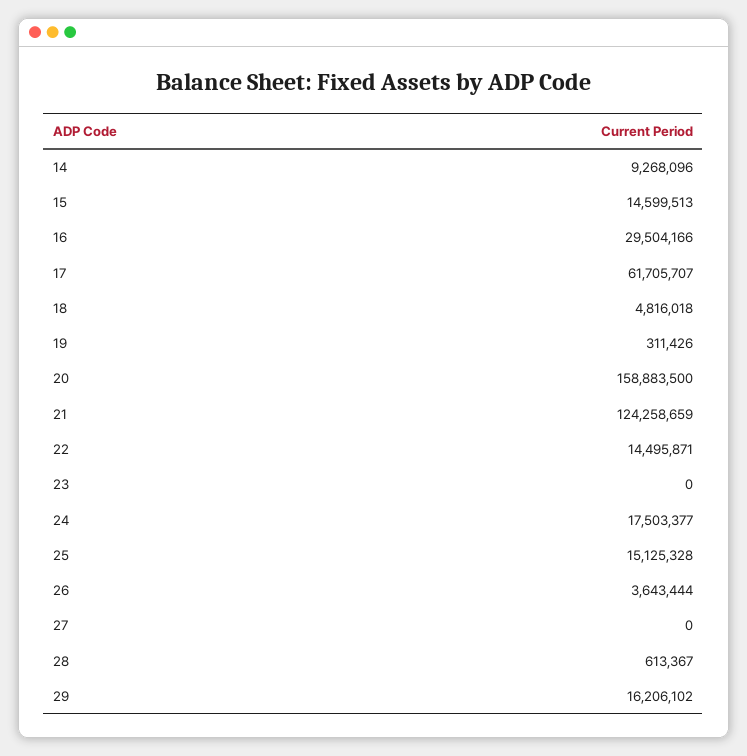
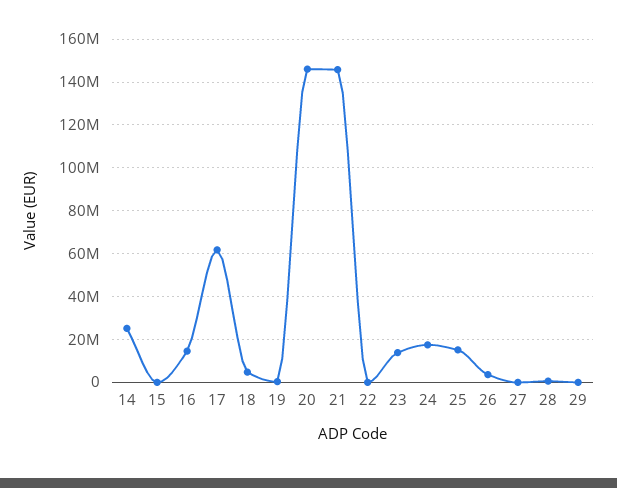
14: 9268096 -> 25000000
15: 14599513 -> 0
16: 29504166 -> 15000000
20: 158883500 -> 145000000
21: 124258659 -> 145000000
22: 14495871 -> 0
23: 0 -> 15000000
29: 16206102 -> 0

